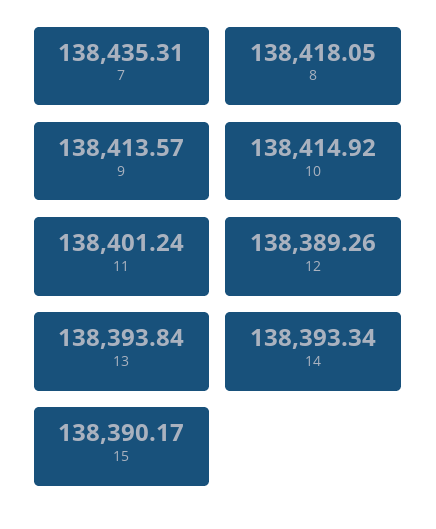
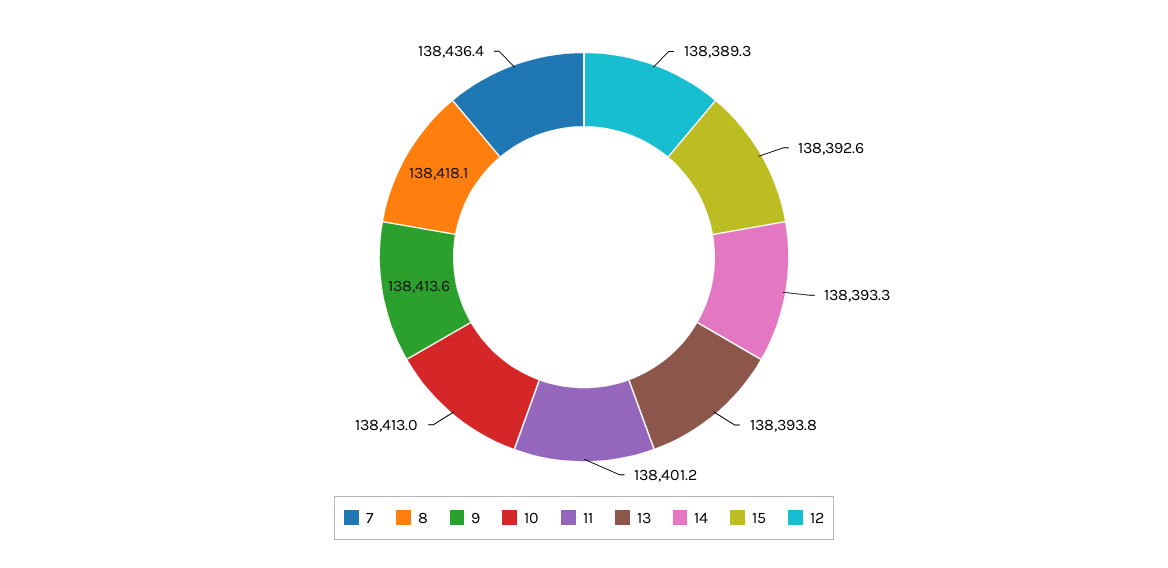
7: 138435.31 -> 138436.4
10: 138414.92 -> 138413
15: 138390.17 -> 138392.6

